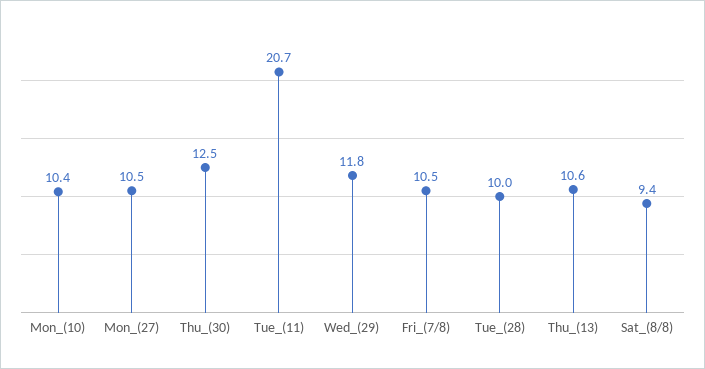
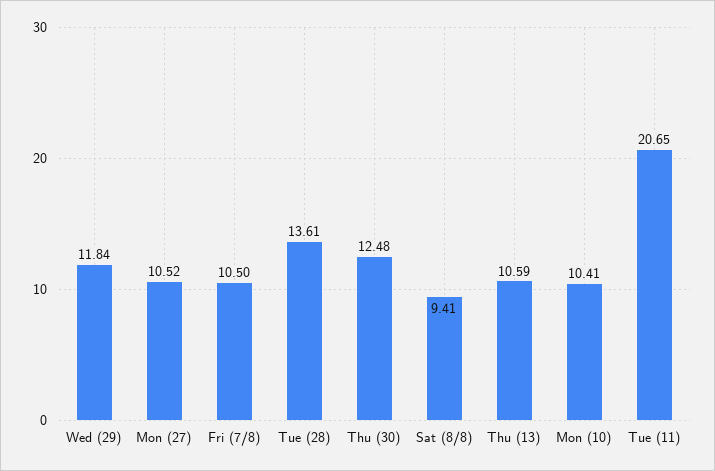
Tue_(28): 10 -> 13.61

